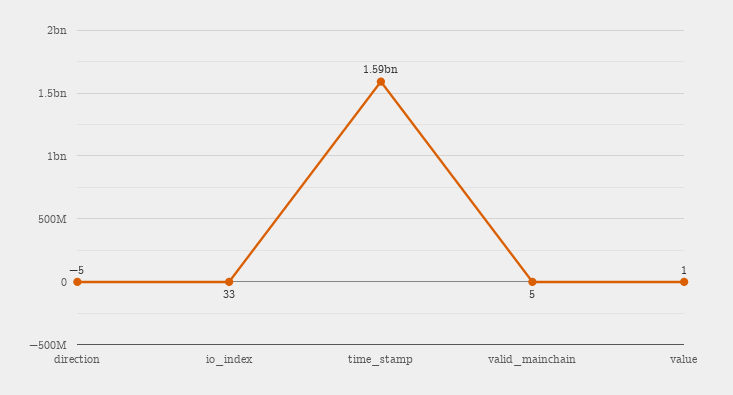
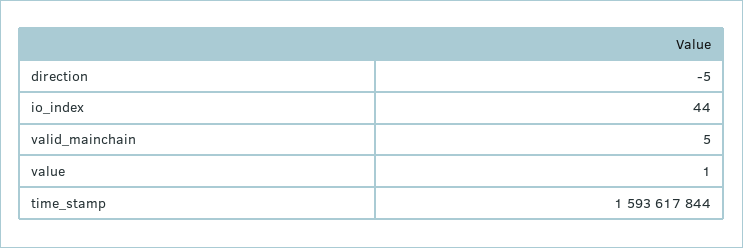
io_index: 33 -> 44

